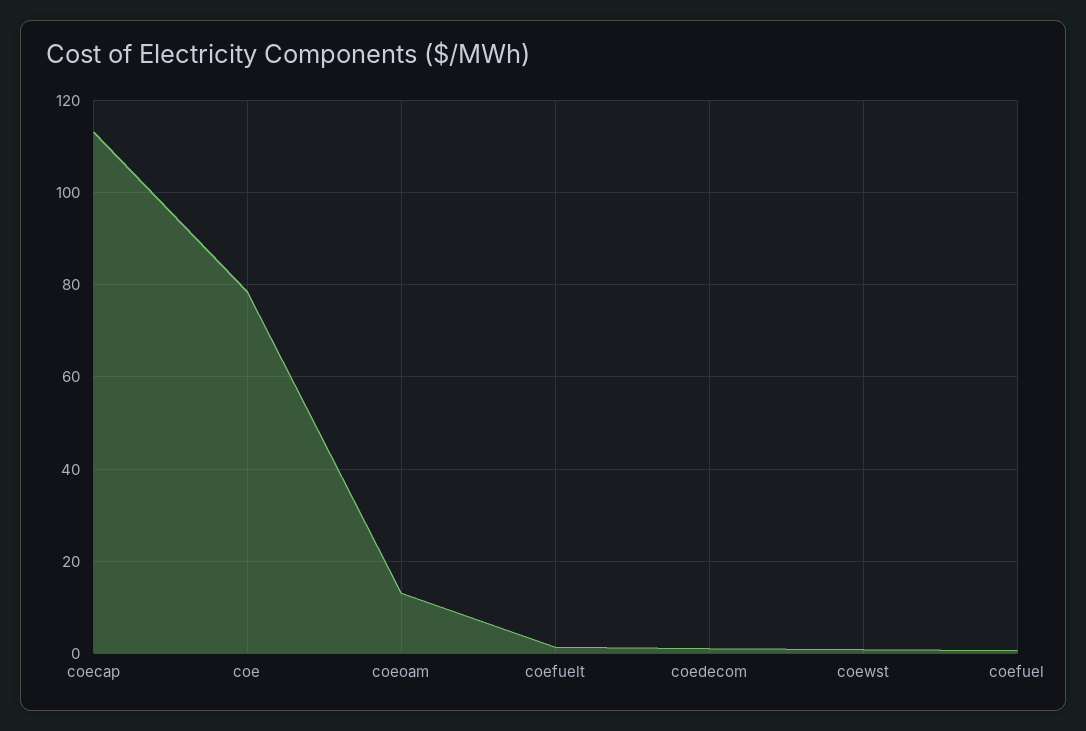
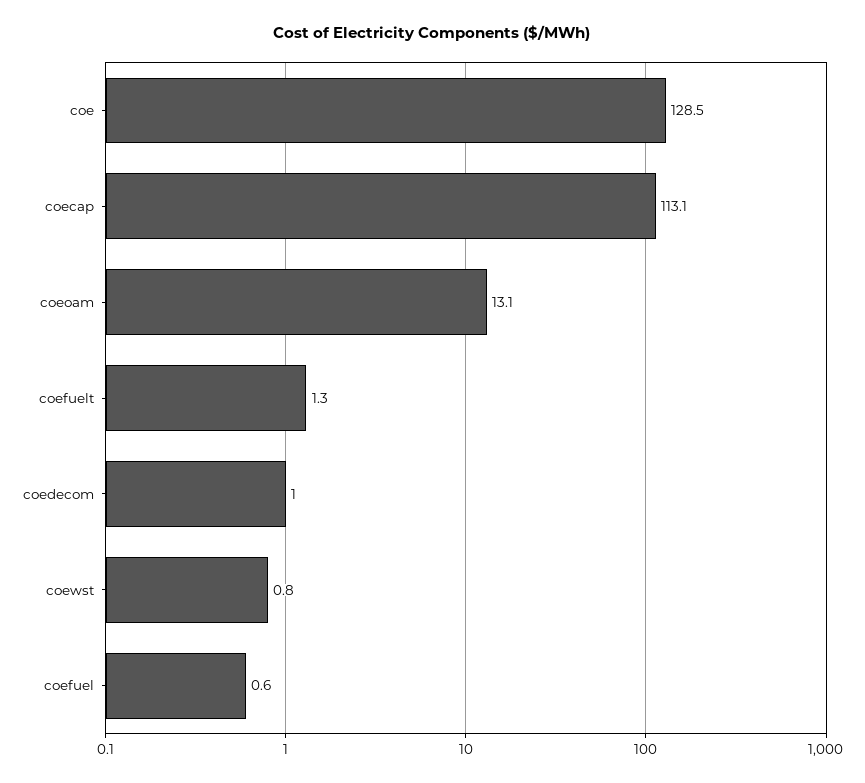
coe: 78 -> 128.5

